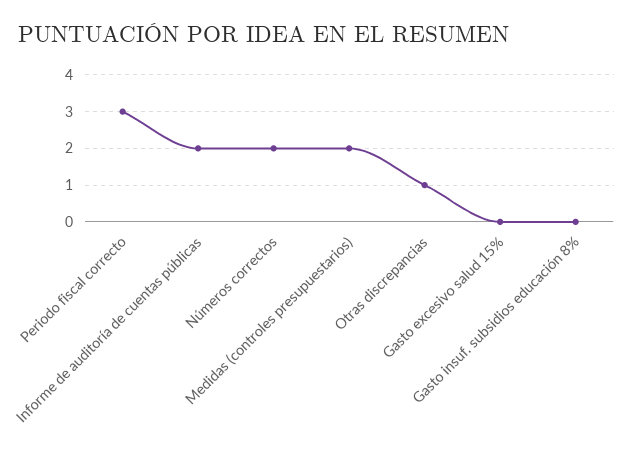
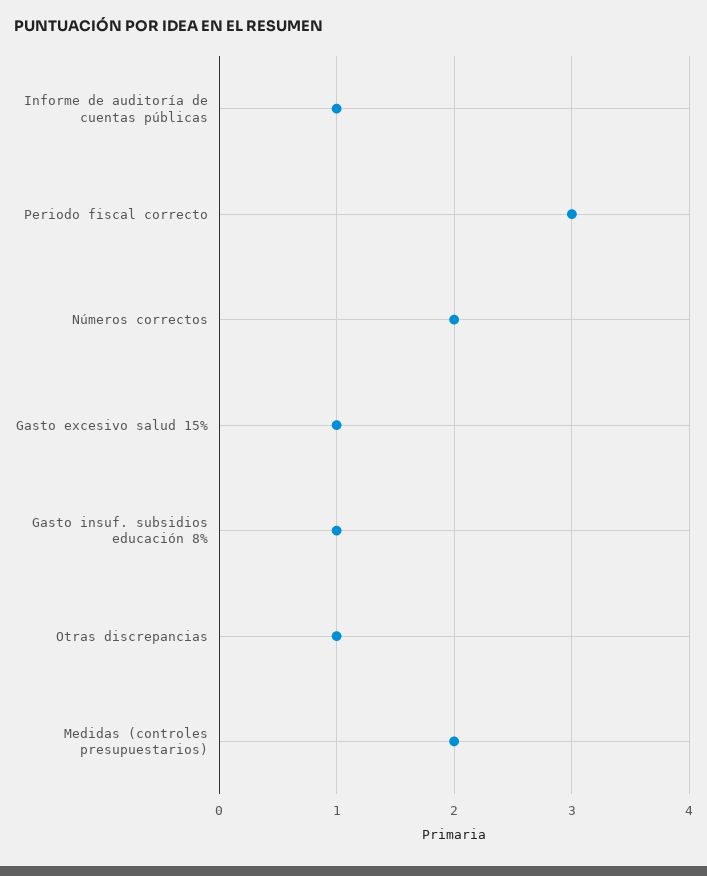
Informe de auditoría de cuentas públicas: 2 -> 1
Gasto excesivo salud 15%: 0 -> 1
Gasto insuf. subsidios educación 8%: 0 -> 1

